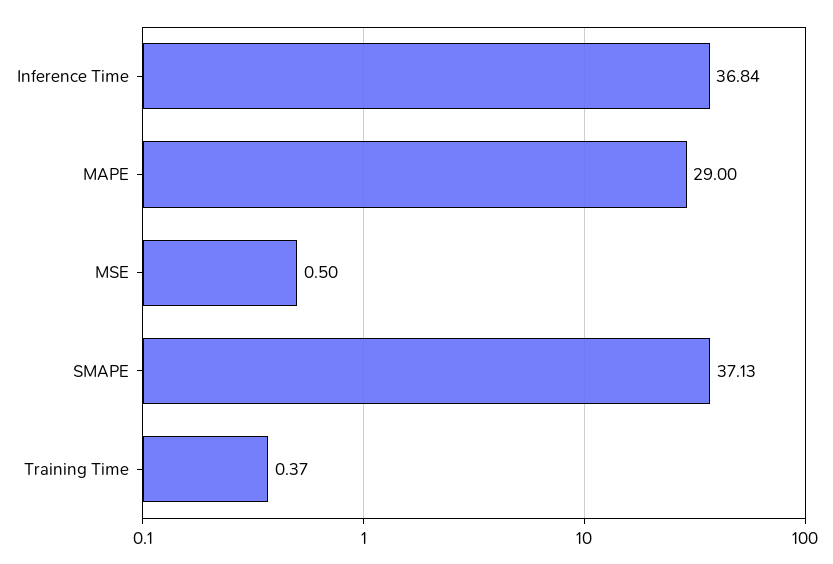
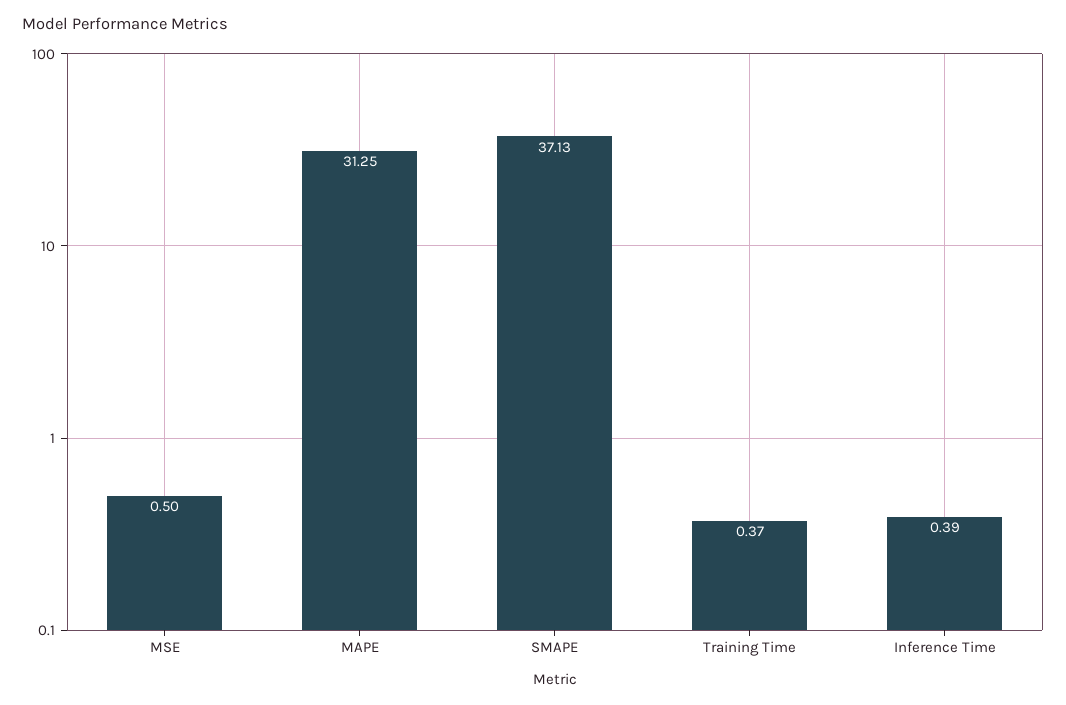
Inference Time: 36.84 -> 0.39
MAPE: 29 -> 31.25

